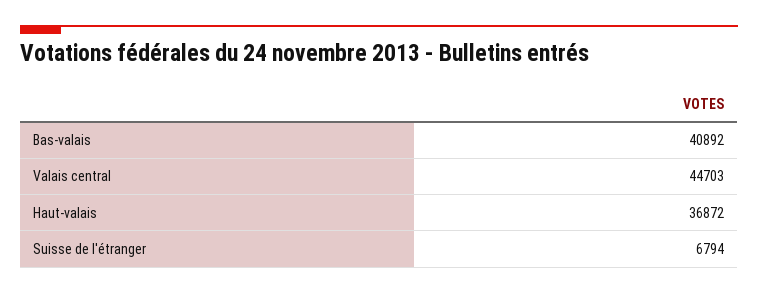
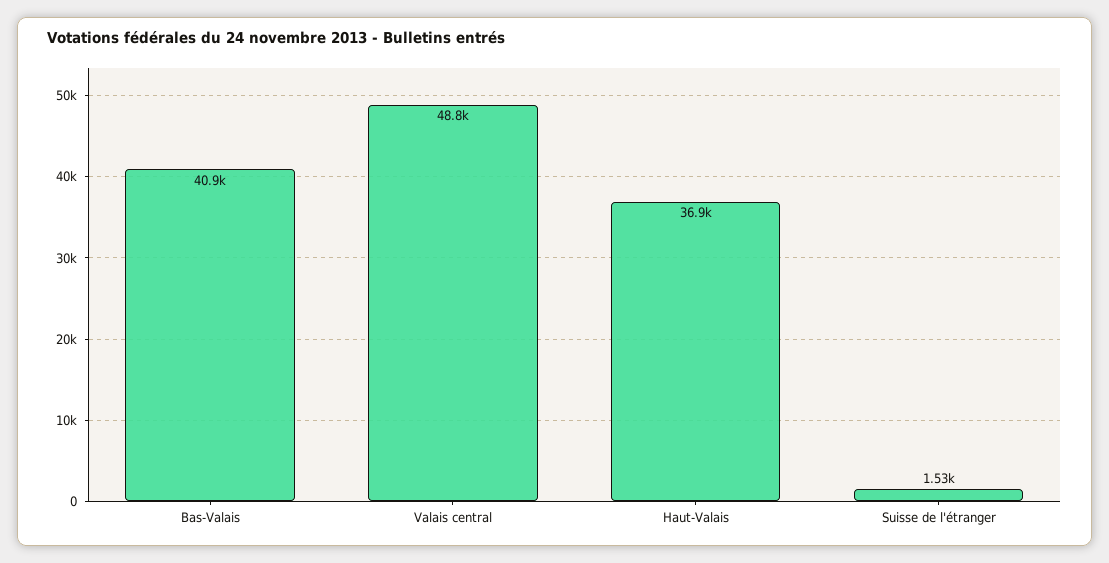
Valais central: 44703 -> 48800
Suisse de l'étranger: 6794 -> 1530

